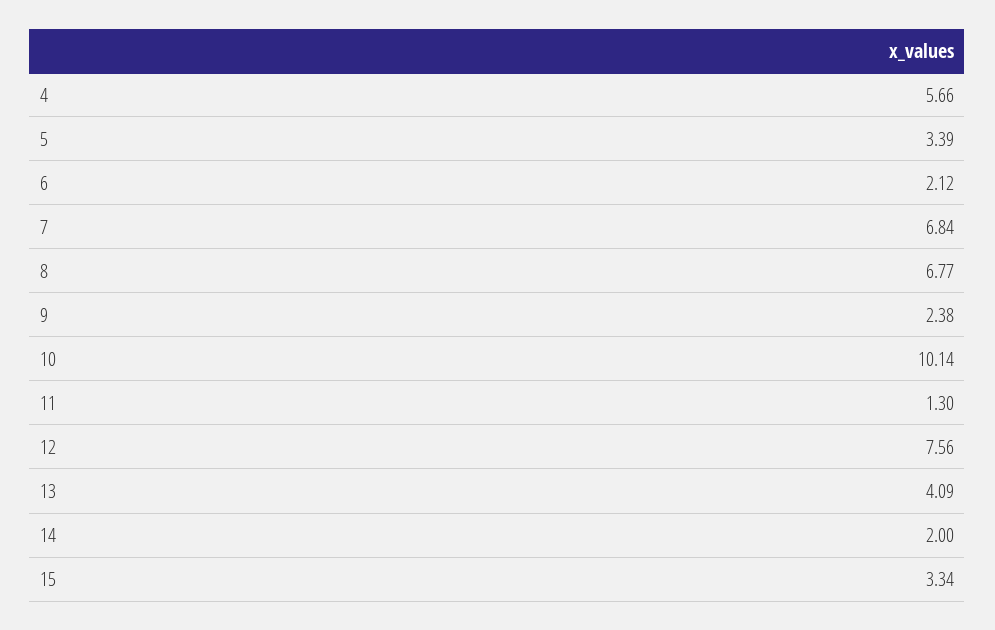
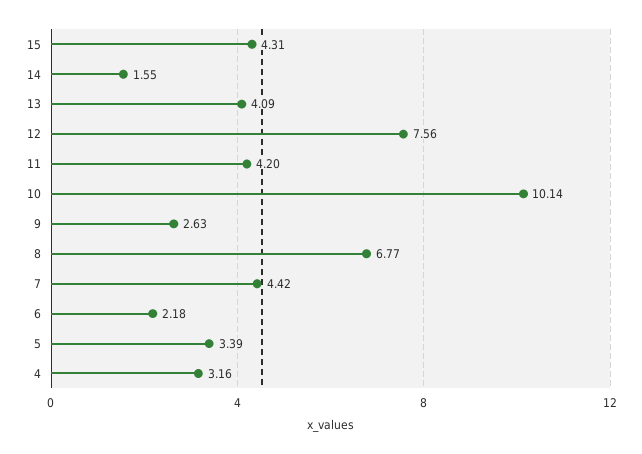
4: 5.66 -> 3.16
6: 2.12 -> 2.18
7: 6.84 -> 4.42
9: 2.38 -> 2.63
11: 1.3 -> 4.2
14: 2 -> 1.55
15: 3.34 -> 4.31

